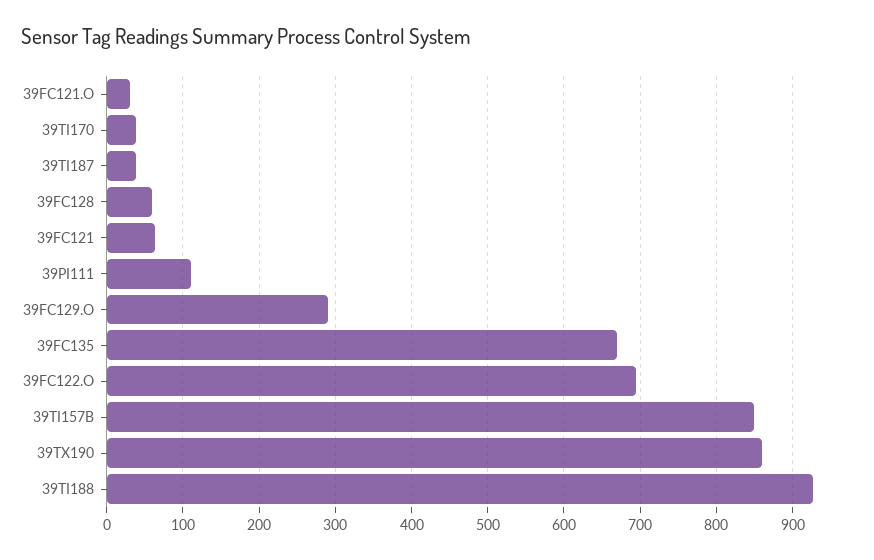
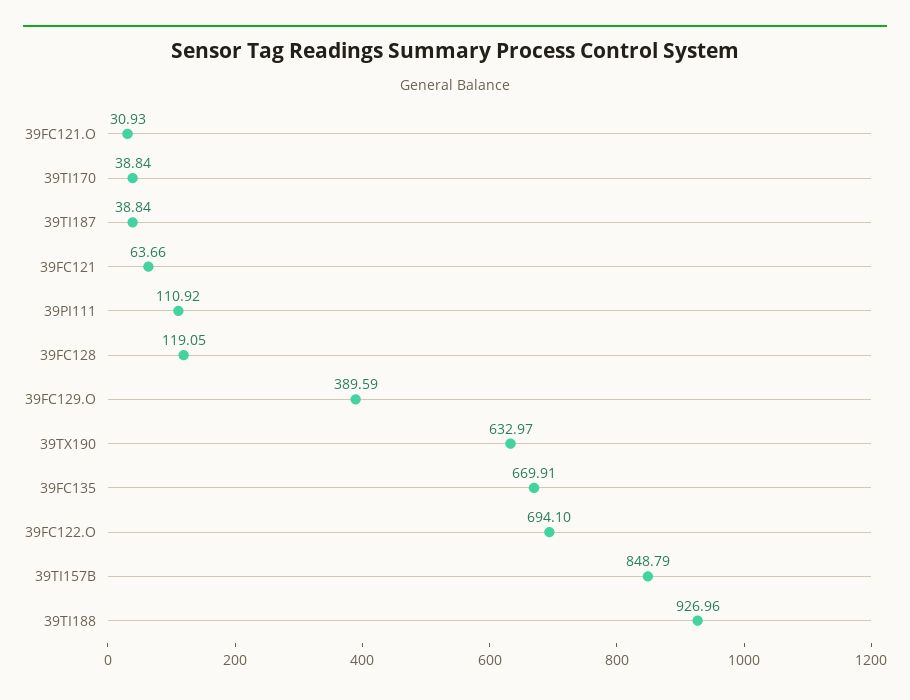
39FC128: 60 -> 119.05
39FC129.O: 290 -> 389.59
39TX190: 860 -> 632.97

